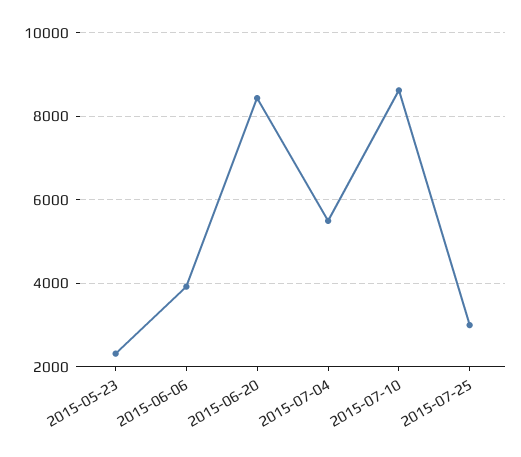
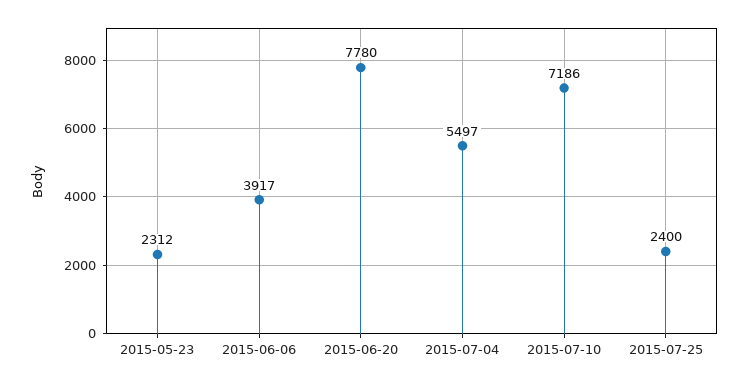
2015-06-20: 8400 -> 7780
2015-07-10: 8600 -> 7186
2015-07-25: 3000 -> 2400

